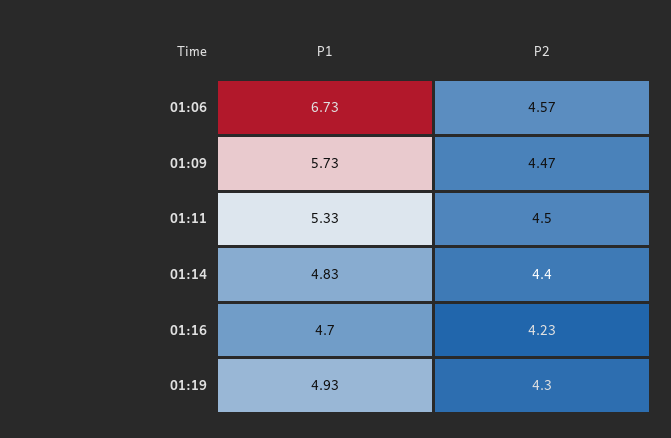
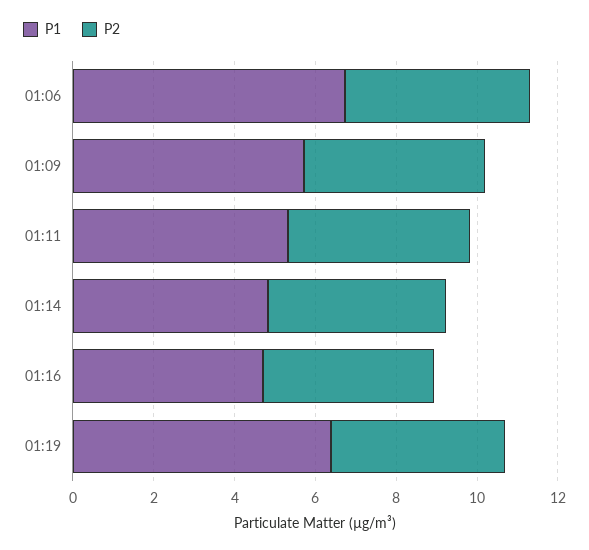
P1, 01:19: 4.93 -> 6.5

